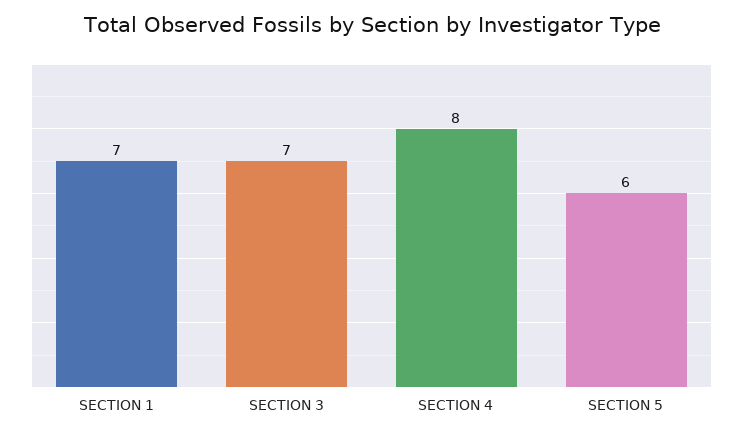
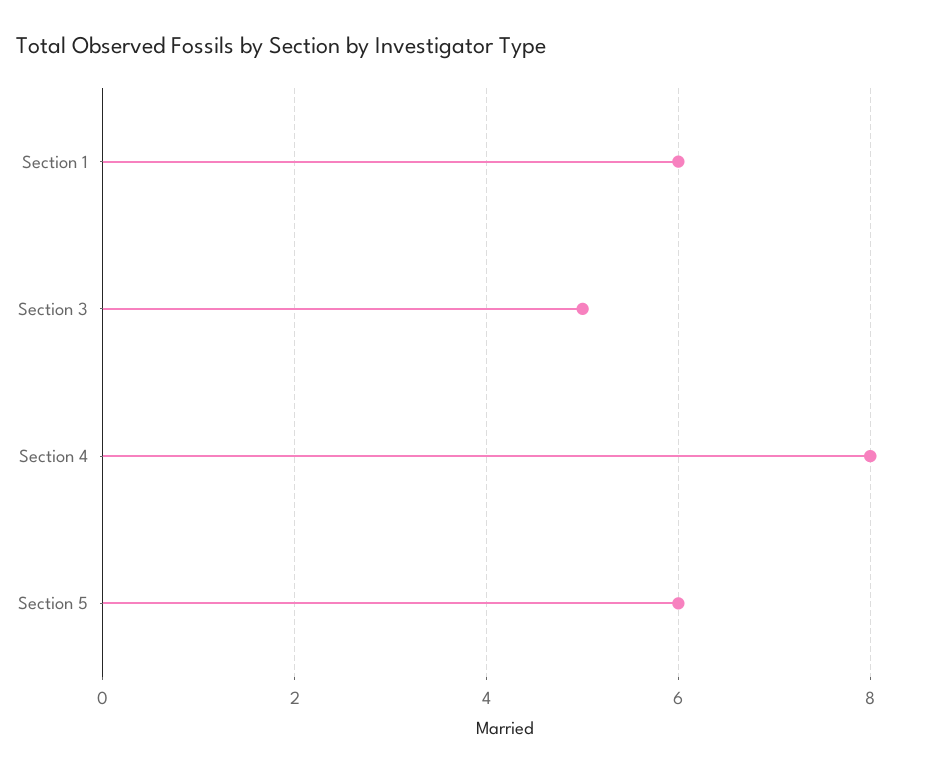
SECTION 1: 7 -> 6
SECTION 3: 7 -> 5

